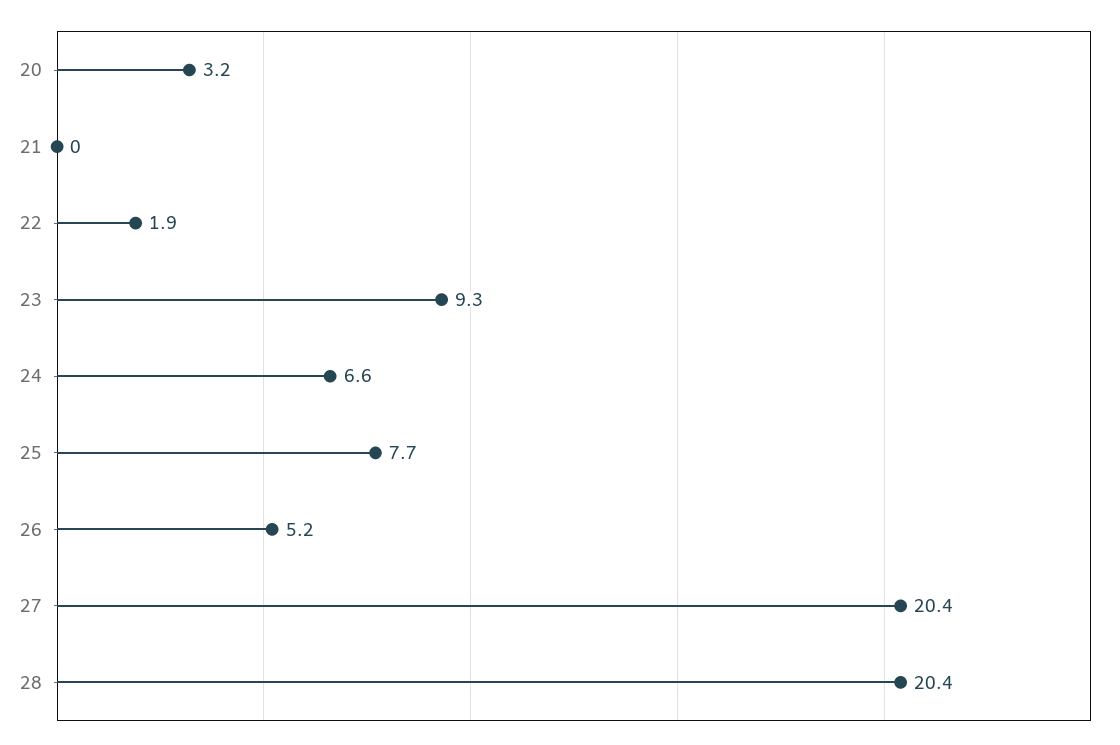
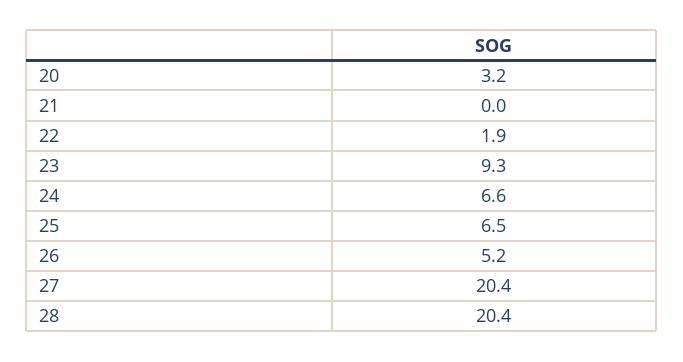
25: 7.7 -> 6.5

